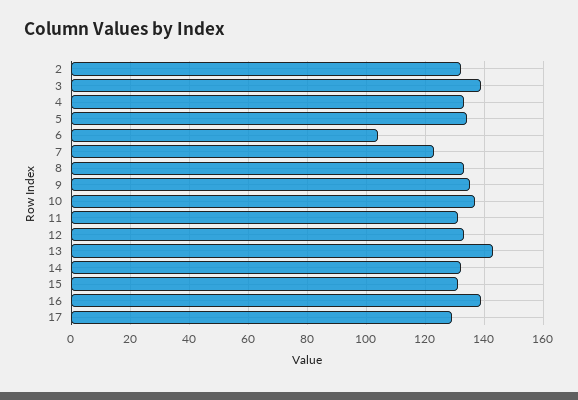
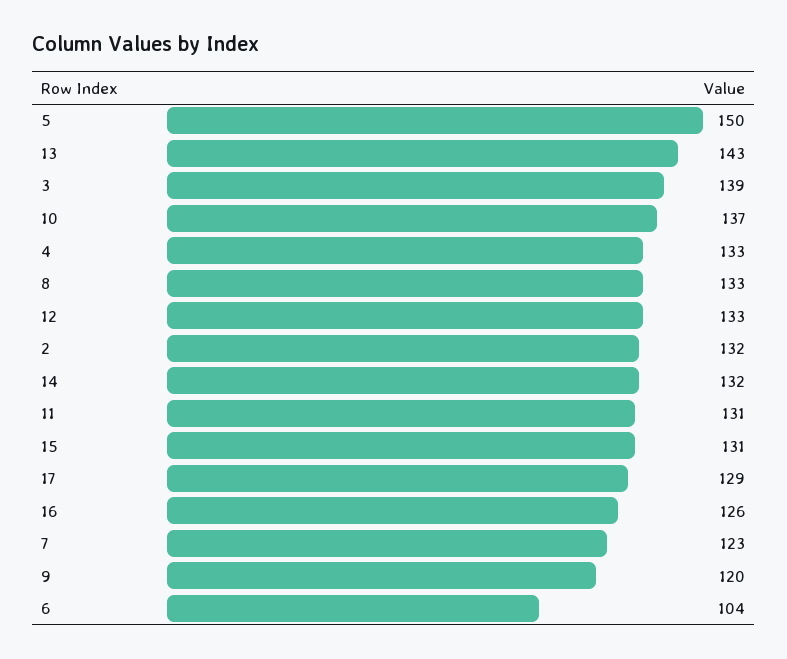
5: 135 -> 150
9: 135 -> 120
16: 140 -> 126

